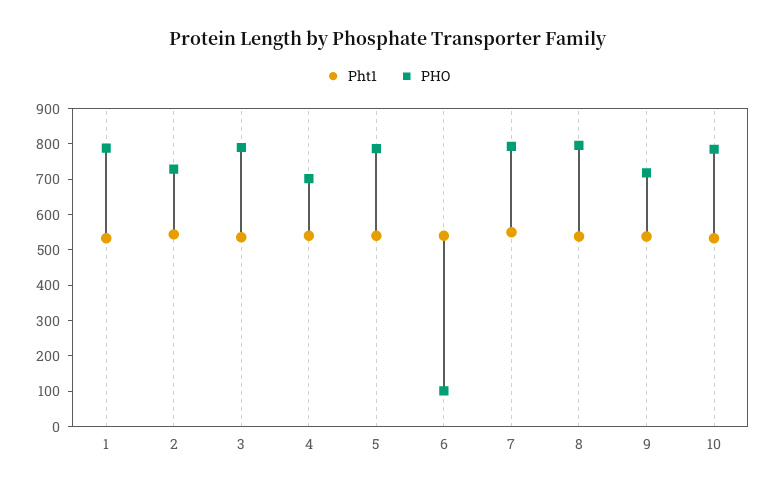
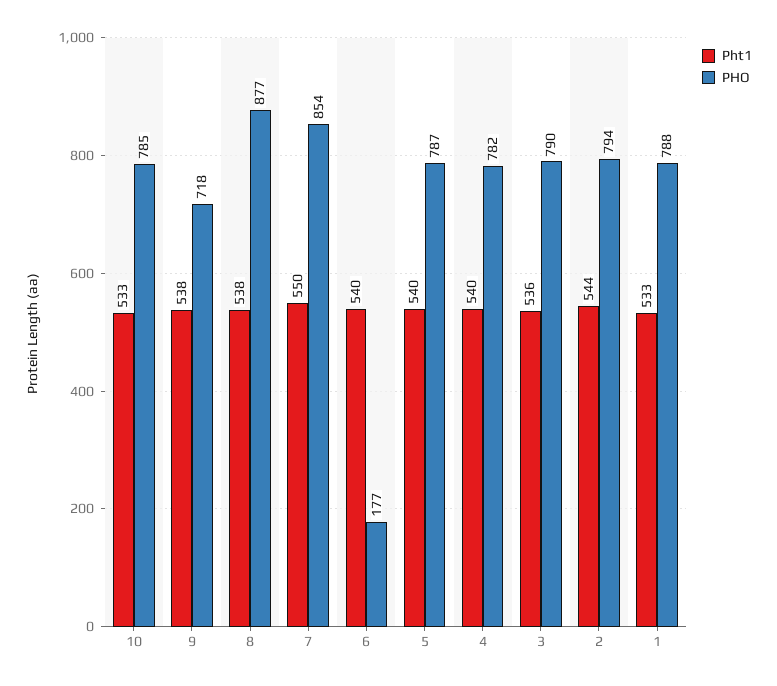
PHO, 2: 725 -> 794
PHO, 4: 700 -> 782
PHO, 6: 100 -> 177
PHO, 7: 800 -> 854
PHO, 8: 800 -> 877

